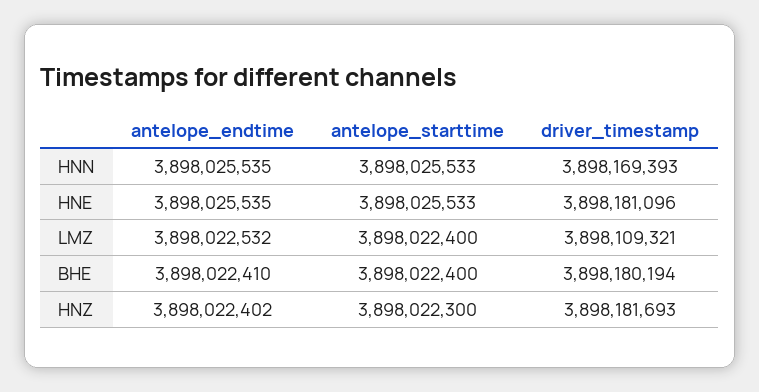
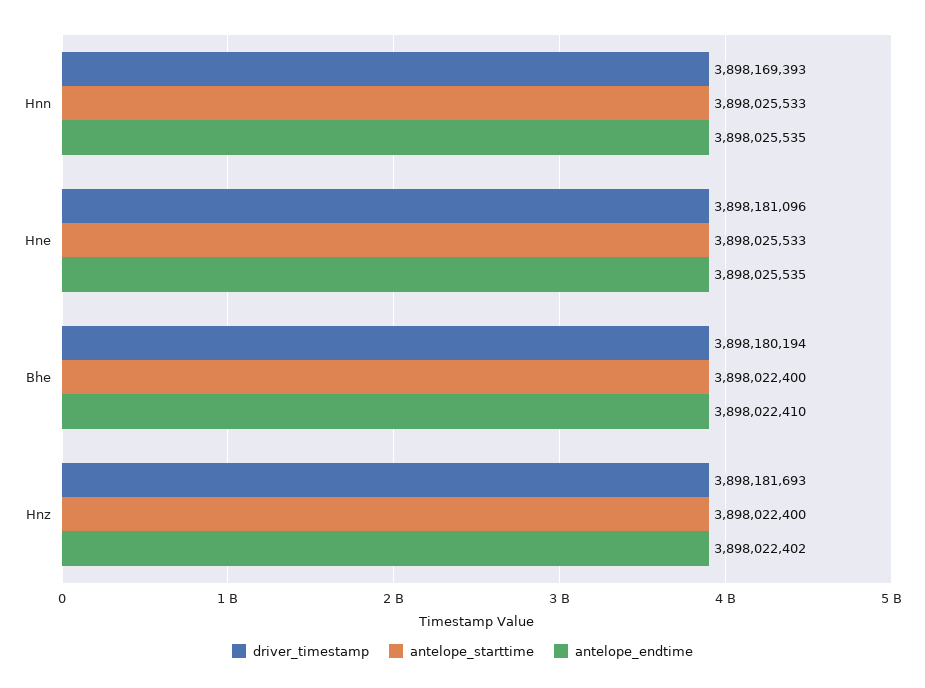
antelope_endtime, LMZ: 3898022532 -> none
antelope_starttime, LMZ: 3898022400 -> none
driver_timestamp, LMZ: 3898109321 -> none
antelope_starttime, HNZ: 3898022300 -> 3898022400

